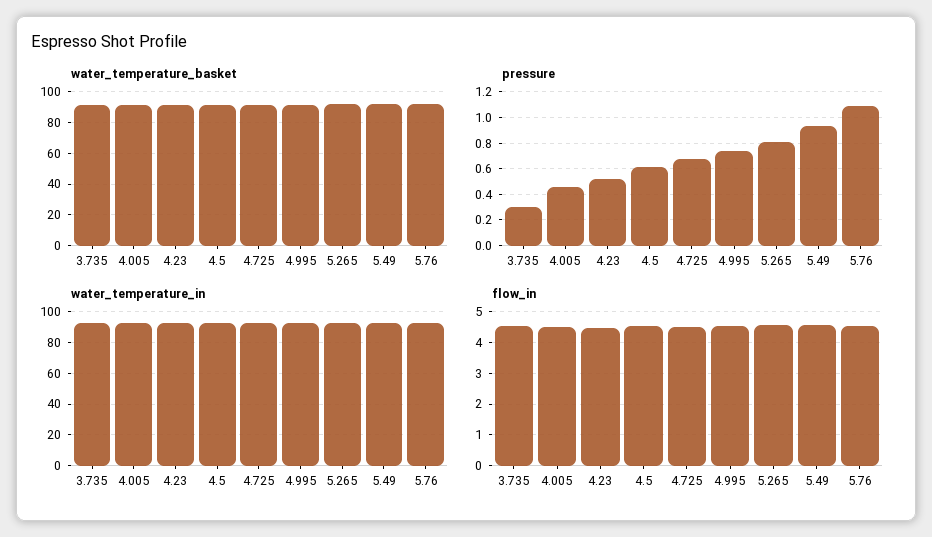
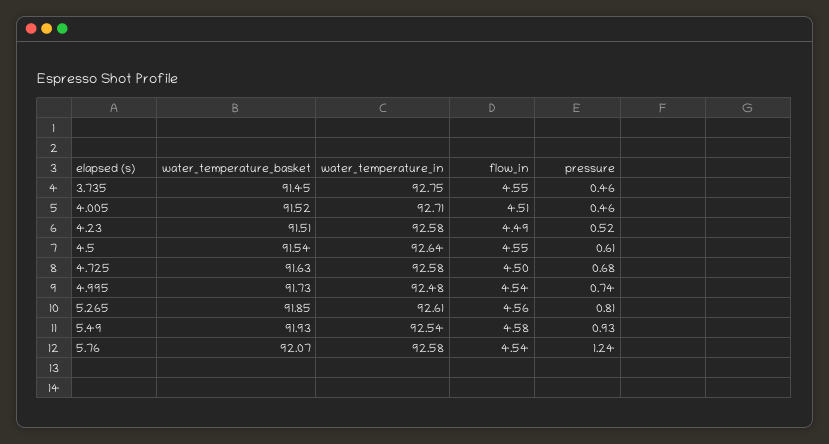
pressure, 3.735: 0.3 -> 0.46
pressure, 5.76: 1.1 -> 1.24

